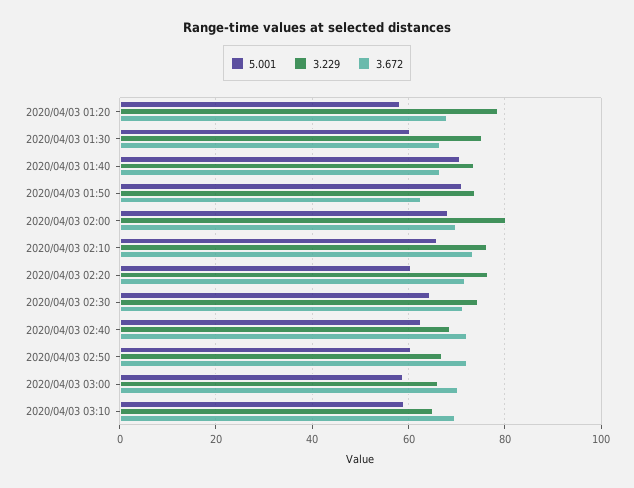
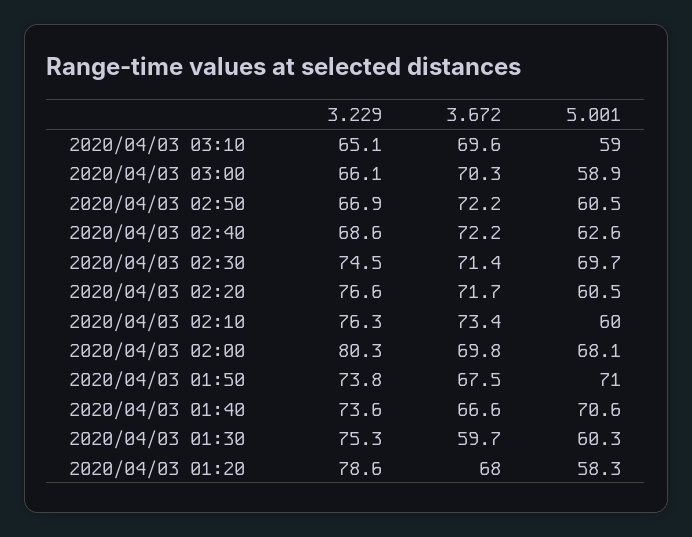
3.672, 2020/04/03 01:30: 66 -> 59.7
3.672, 2020/04/03 01:50: 62 -> 67.5
5.001, 2020/04/03 02:10: 66 -> 60
5.001, 2020/04/03 02:30: 64 -> 69.7

